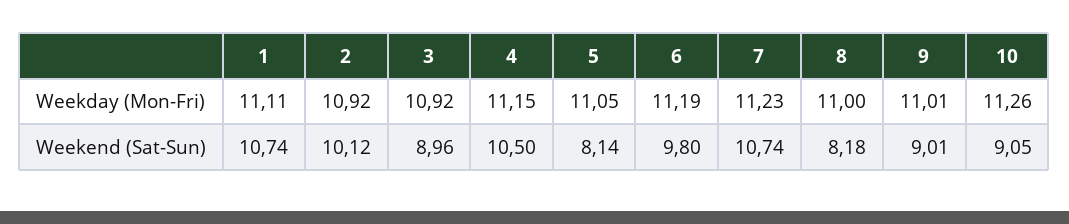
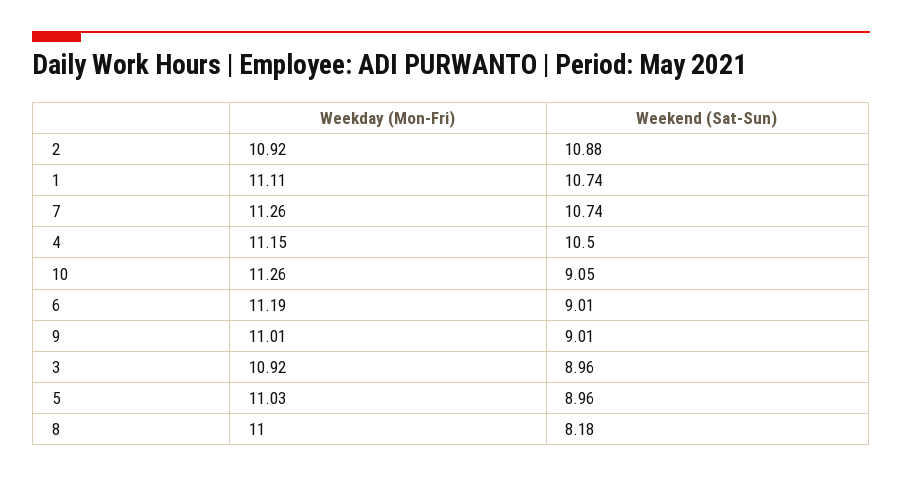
5, Weekday (Mon-Fri): 11.05 -> 11.03
7, Weekday (Mon-Fri): 11.23 -> 11.26
2, Weekend (Sat-Sun): 10.12 -> 10.88
5, Weekend (Sat-Sun): 8.14 -> 8.96
6, Weekend (Sat-Sun): 9.8 -> 9.01

